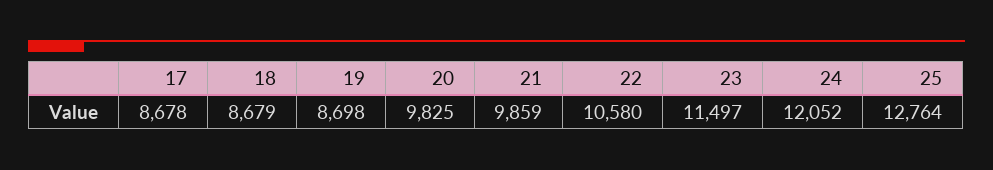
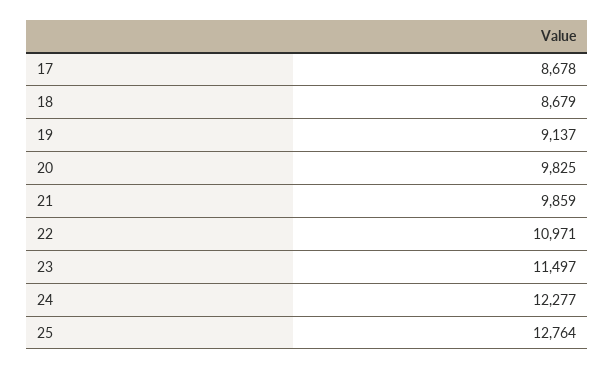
19: 8698 -> 9137
22: 10580 -> 10971
24: 12052 -> 12277

